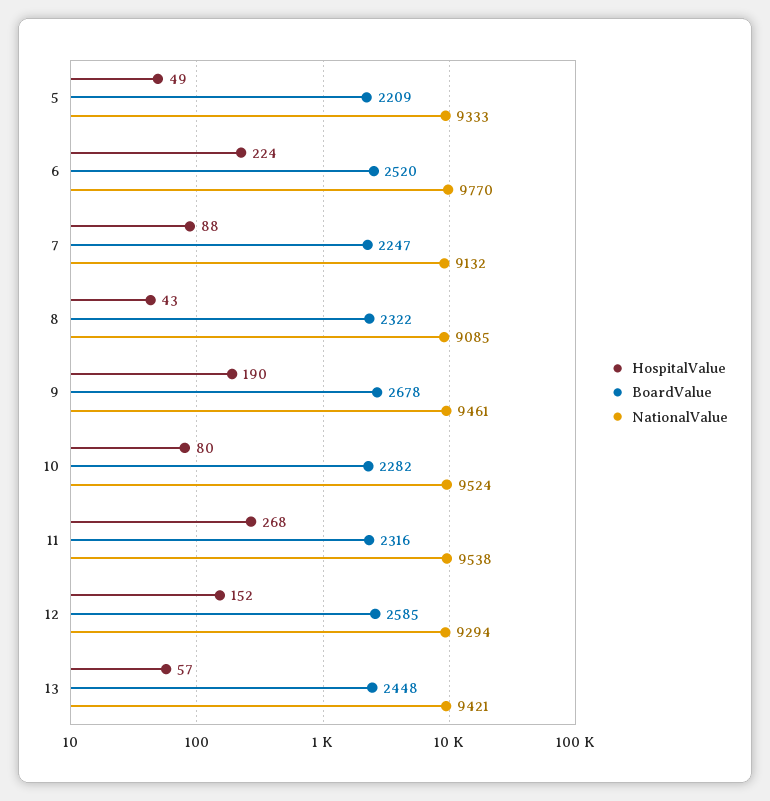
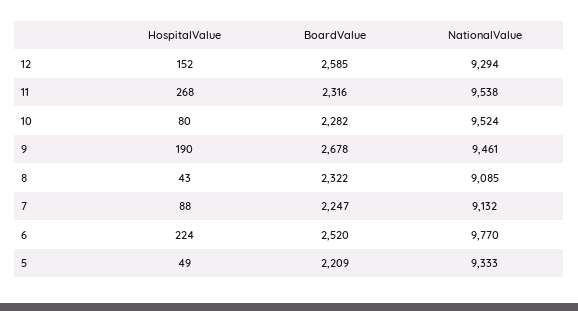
HospitalValue, 13: 57 -> none
BoardValue, 13: 2448 -> none
NationalValue, 13: 9421 -> none

